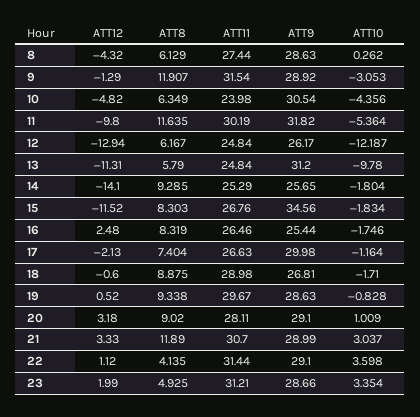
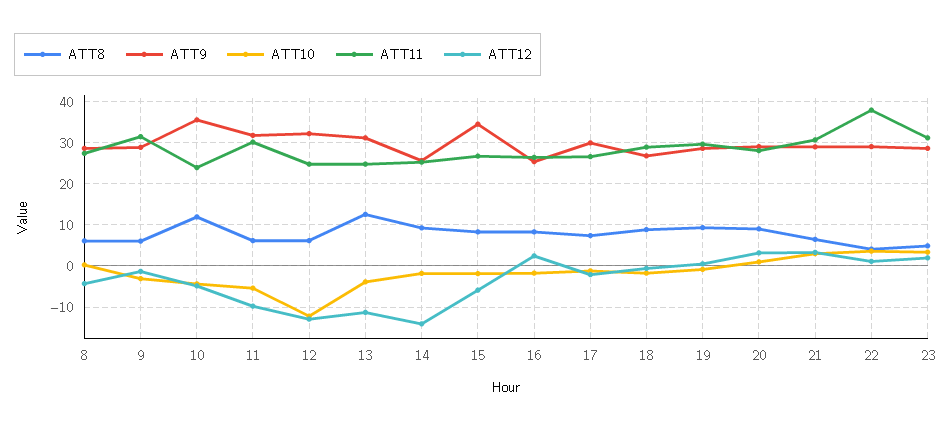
ATT8, 9: 11.907 -> 6
ATT8, 10: 6.349 -> 12
ATT9, 10: 30.54 -> 36
ATT8, 11: 11.635 -> 6
ATT9, 12: 26.17 -> 32
ATT8, 13: 5.79 -> 12
ATT10, 13: -9.78 -> -4
ATT12, 15: -11.52 -> -6
ATT8, 21: 11.89 -> 6
ATT11, 22: 31.44 -> 38

